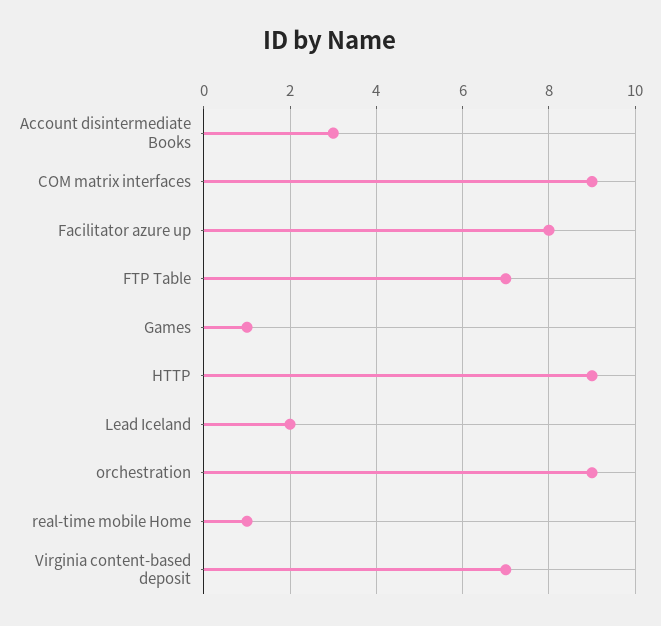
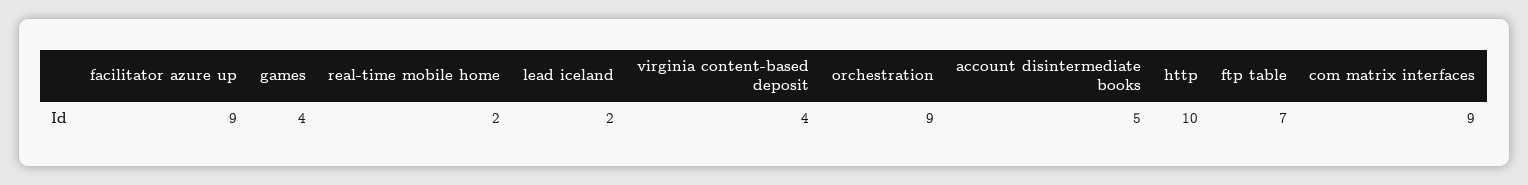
Account disintermediate Books: 3 -> 5
Facilitator azure up: 8 -> 9
Games: 1 -> 4
HTTP: 9 -> 10
real-time mobile Home: 1 -> 2
Virginia content-based deposit: 7 -> 4

